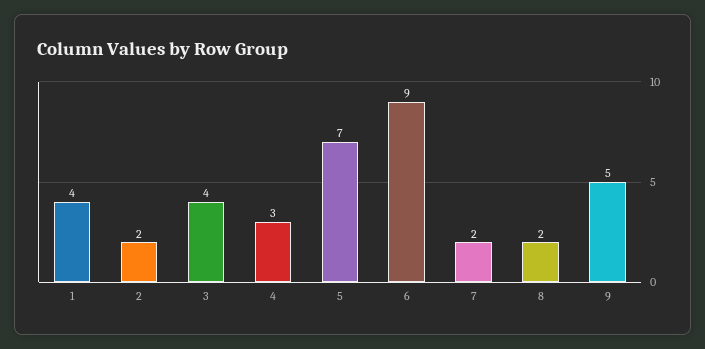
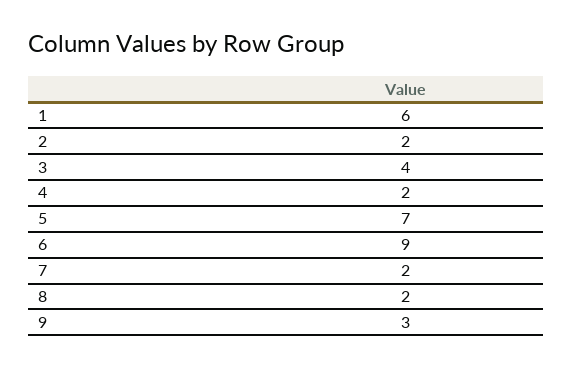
1: 4 -> 6
4: 3 -> 2
9: 5 -> 3

